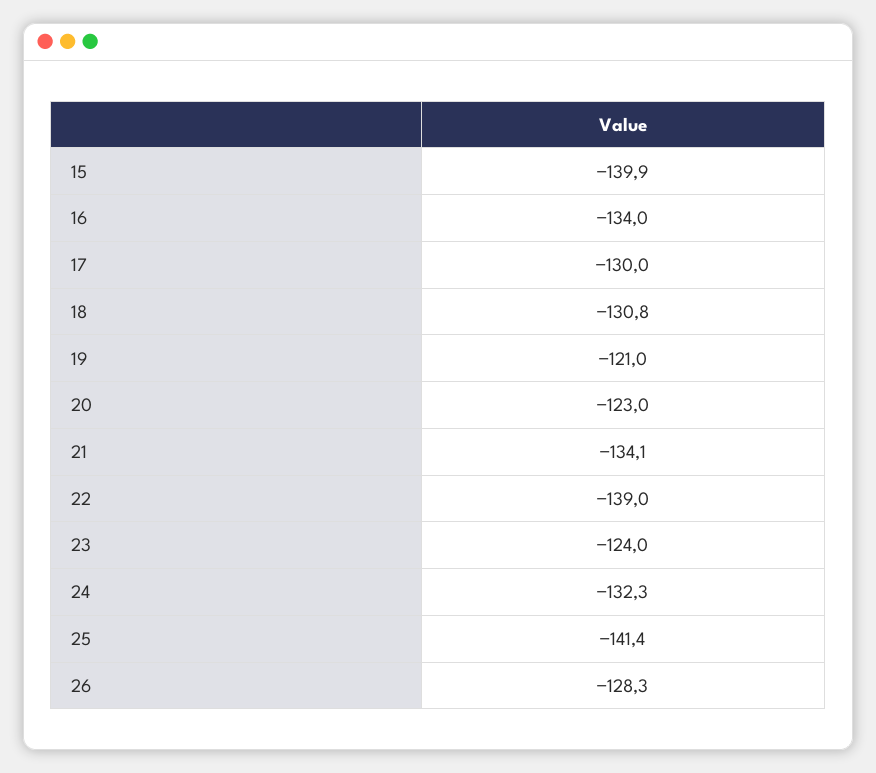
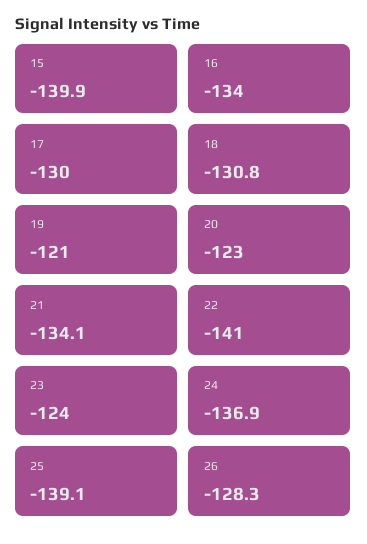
22: -139 -> -141
24: -132.3 -> -136.9
25: -141.4 -> -139.1

